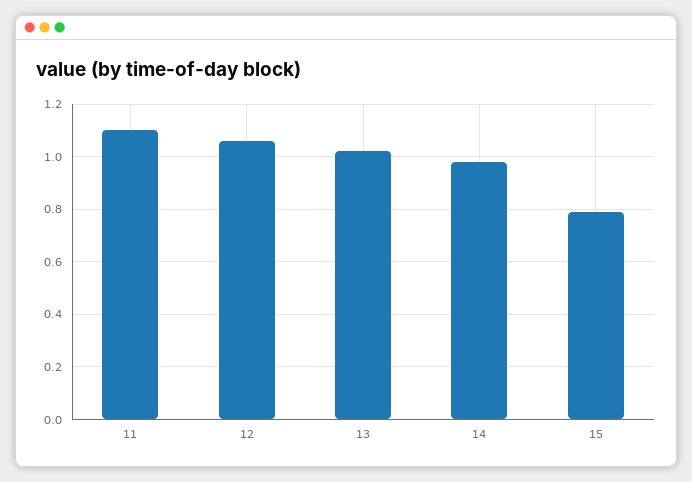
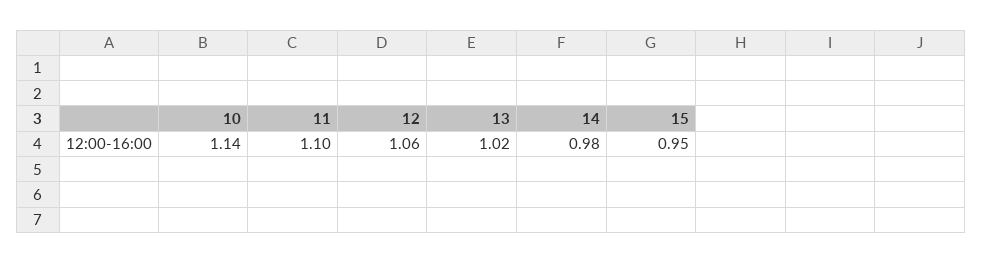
15: 0.8 -> 0.95
10: none -> 1.14

